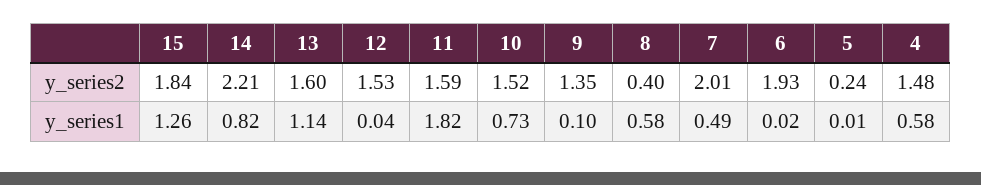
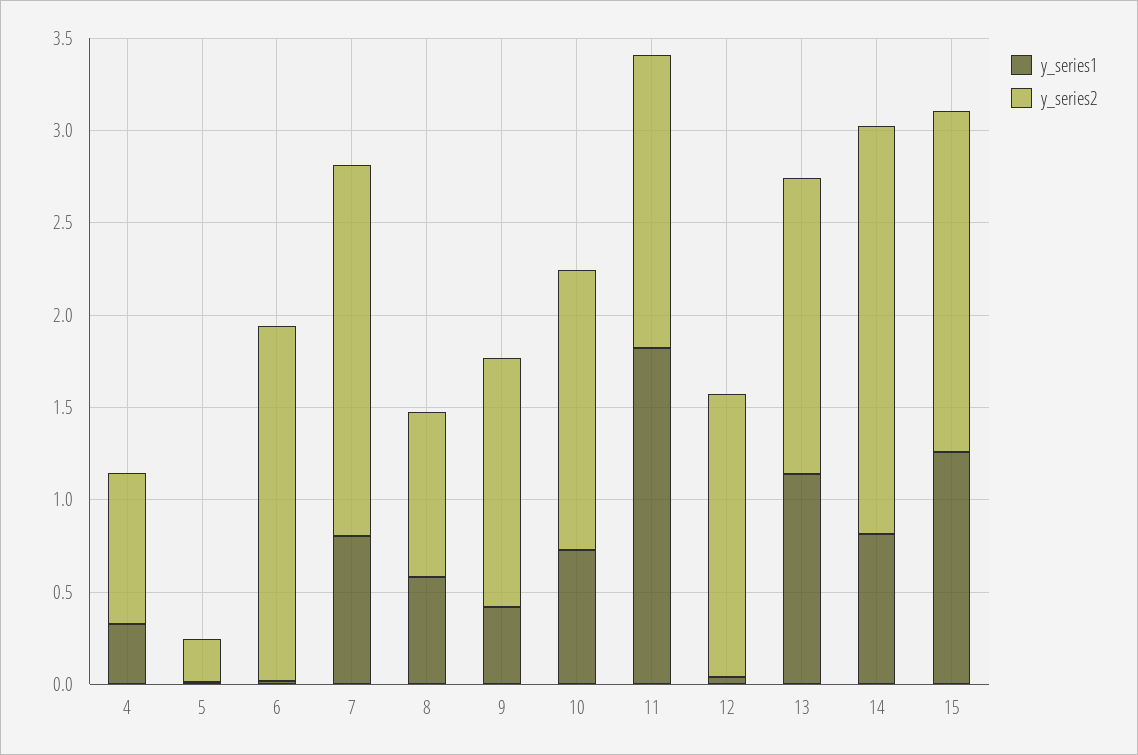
y_series2, 8: 0.4 -> 0.9
y_series2, 4: 1.48 -> 0.8
y_series1, 9: 0.1 -> 0.4
y_series1, 7: 0.49 -> 0.8
y_series1, 4: 0.58 -> 0.3

